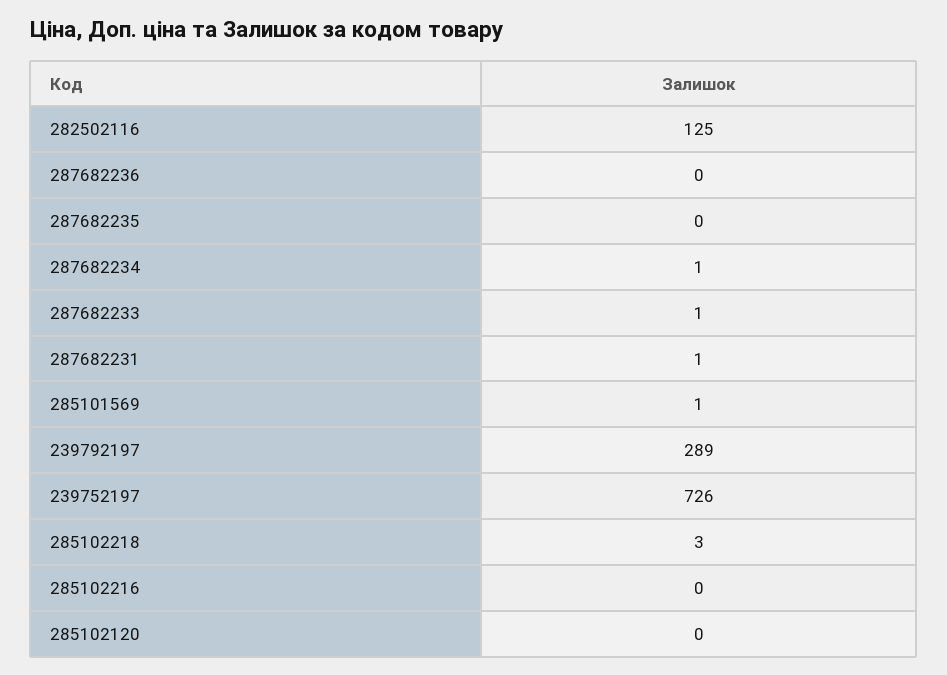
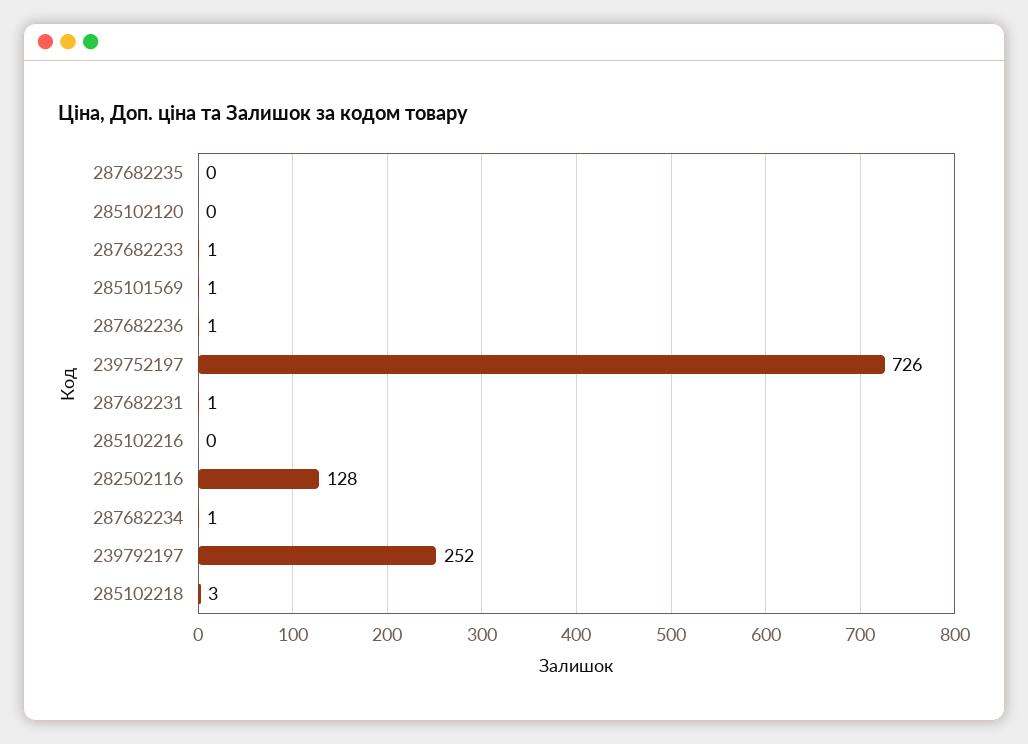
282502116: 125 -> 128
287682236: 0 -> 1
239792197: 289 -> 252

